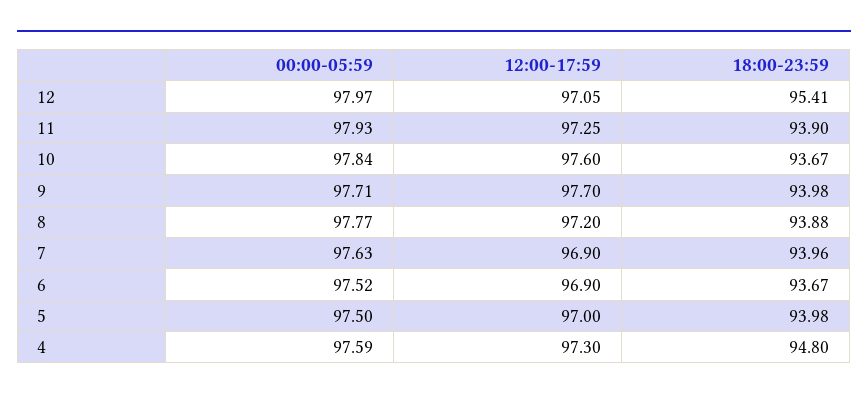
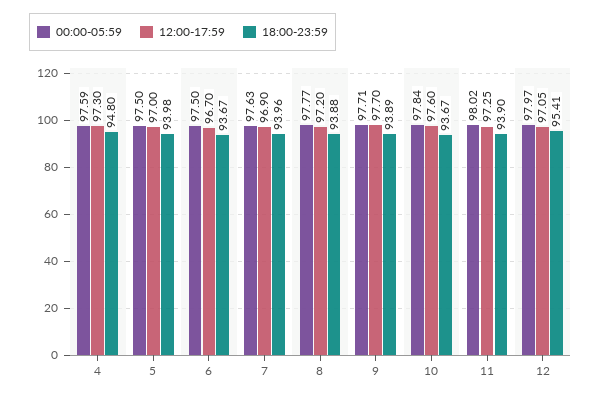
00:00-05:59, 11: 97.93 -> 98.02
18:00-23:59, 9: 93.98 -> 93.89
00:00-05:59, 6: 97.52 -> 97.5
12:00-17:59, 6: 96.9 -> 96.7

